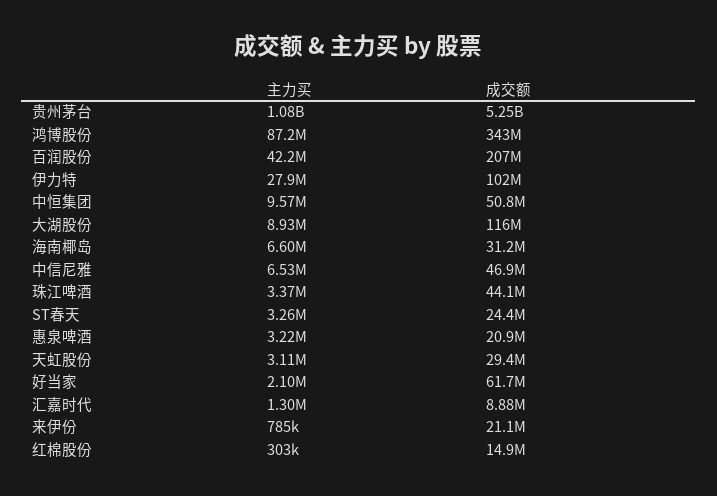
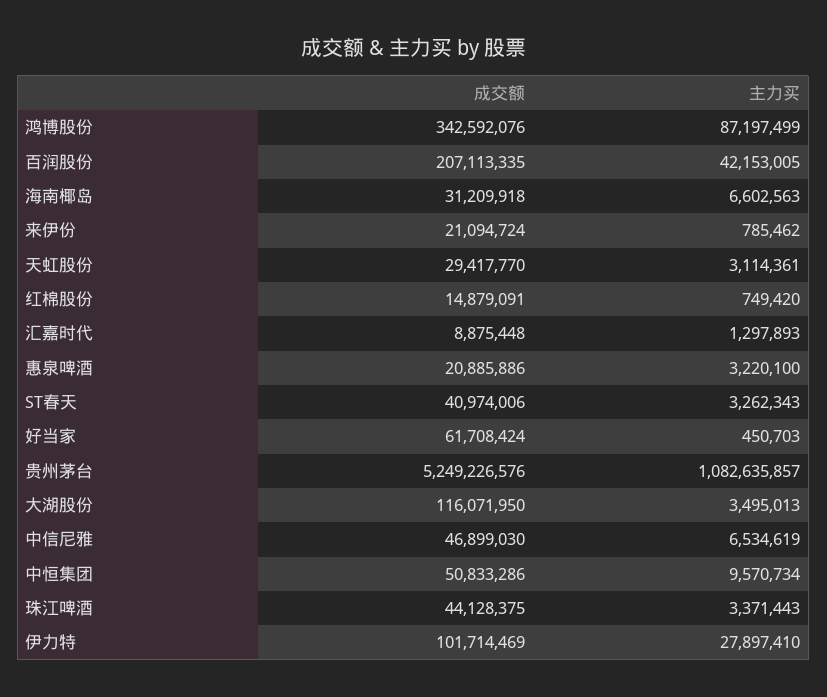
主力买, 大湖股份: 8930000 -> 3495013
成交额, ST春天: 24400000 -> 40974006
主力买, 好当家: 2100000 -> 450703
主力买, 红棉股份: 303000 -> 749420

